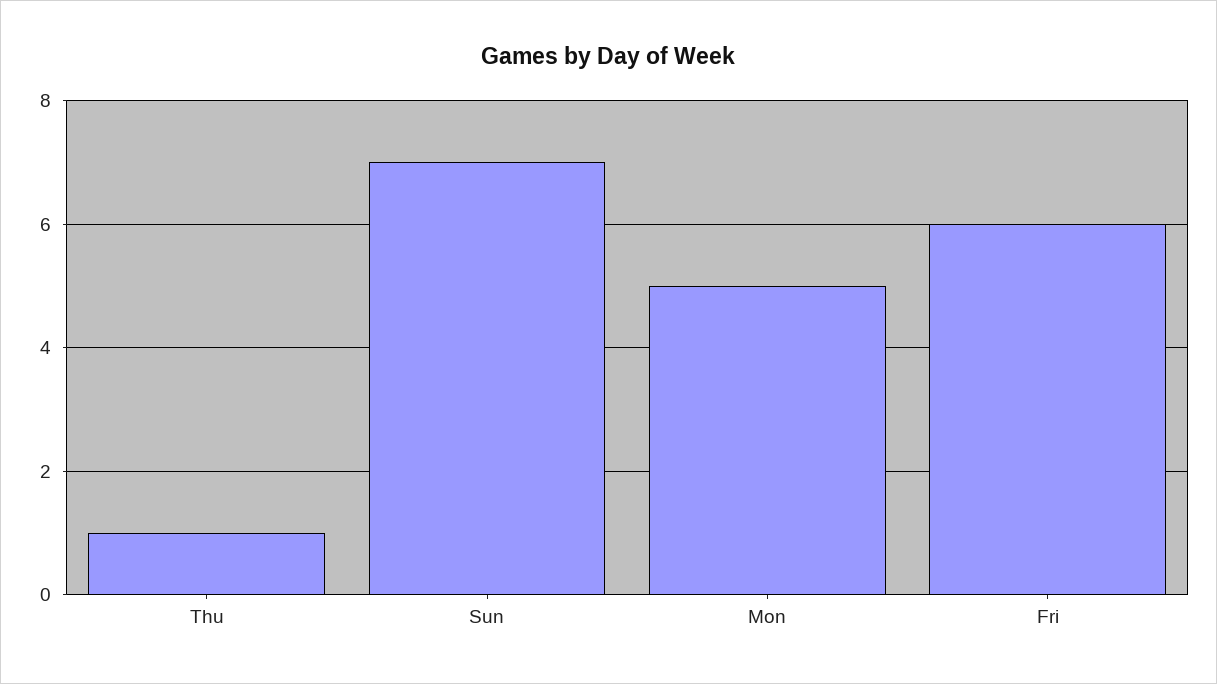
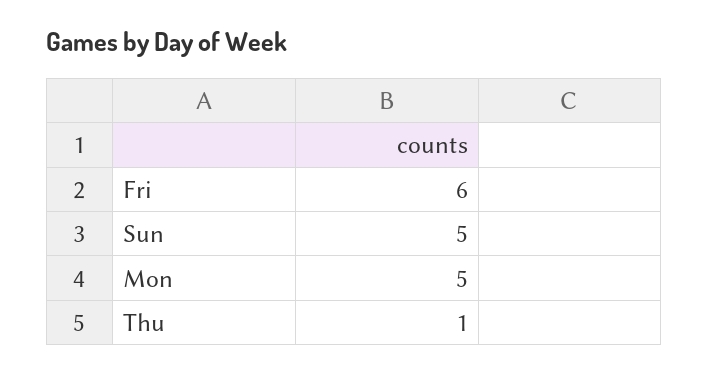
Sun: 7 -> 5

